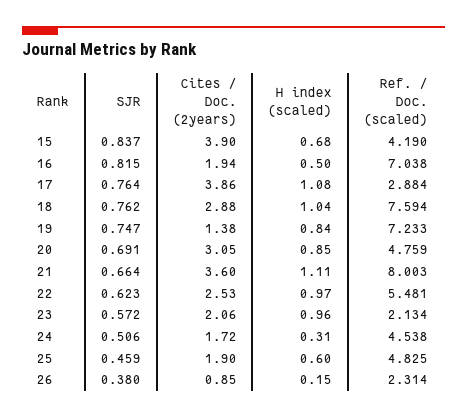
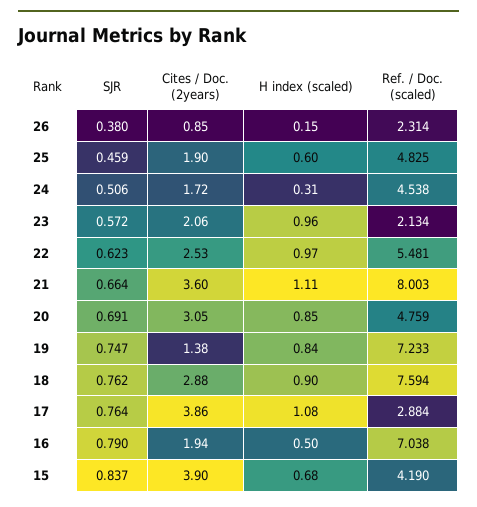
SJR, 16: 0.815 -> 0.79
H index (scaled), 18: 1.04 -> 0.9

